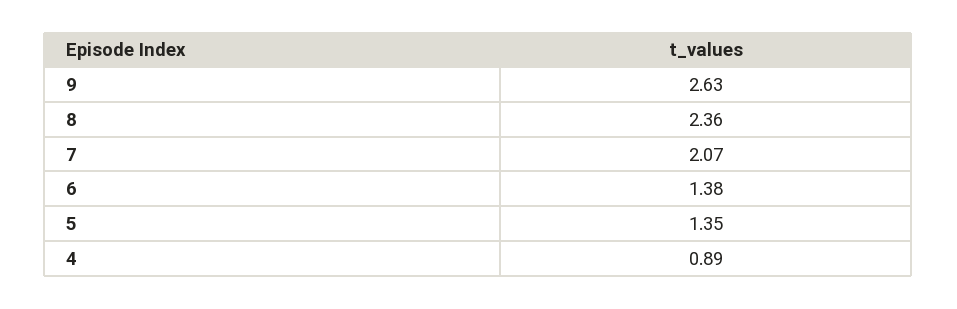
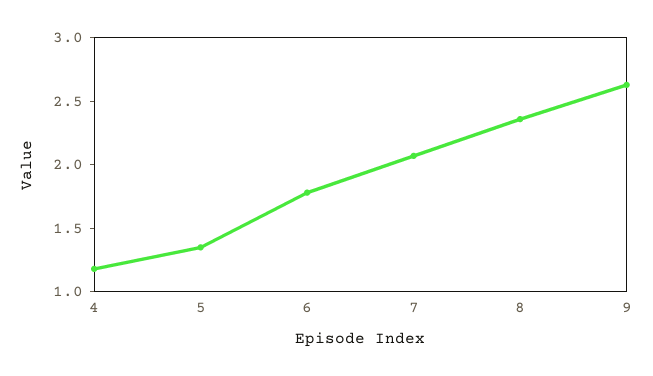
6: 1.38 -> 1.8
4: 0.89 -> 1.2

